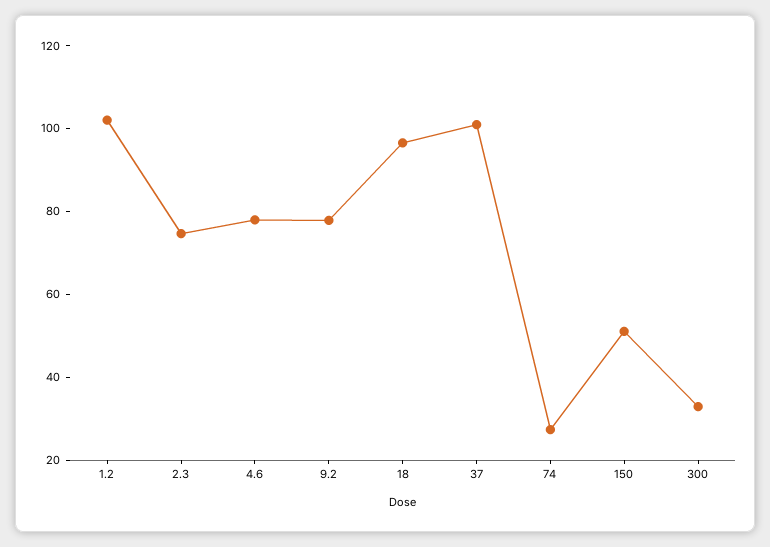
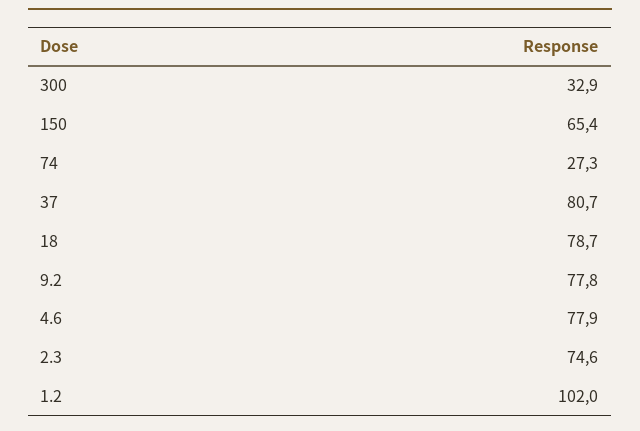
18: 95 -> 78.7
37: 100 -> 80.7
150: 50 -> 65.4

